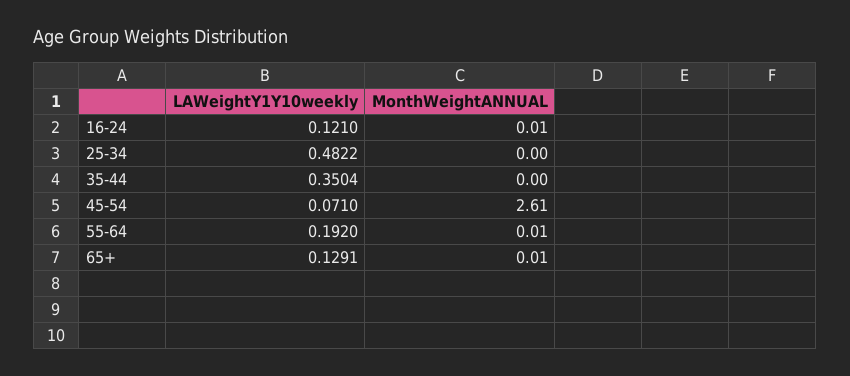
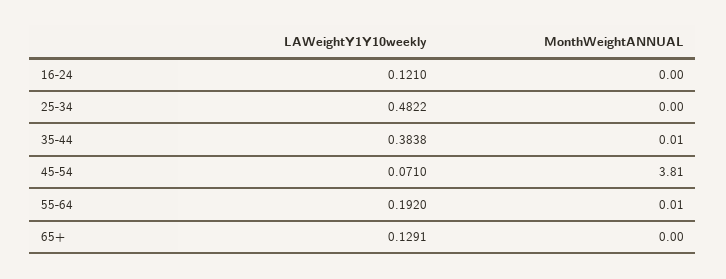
MonthWeightANNUAL, 16-24: 0.01 -> 0
LAWeightY1Y10weekly, 35-44: 0.3504 -> 0.3838
MonthWeightANNUAL, 35-44: 0 -> 0.01
MonthWeightANNUAL, 45-54: 2.61 -> 3.81
MonthWeightANNUAL, 65+: 0.01 -> 0

